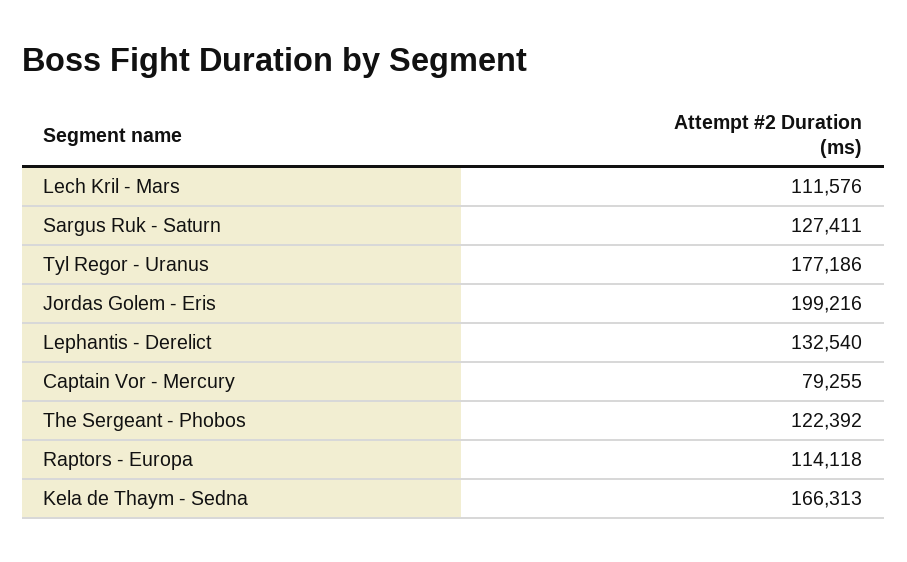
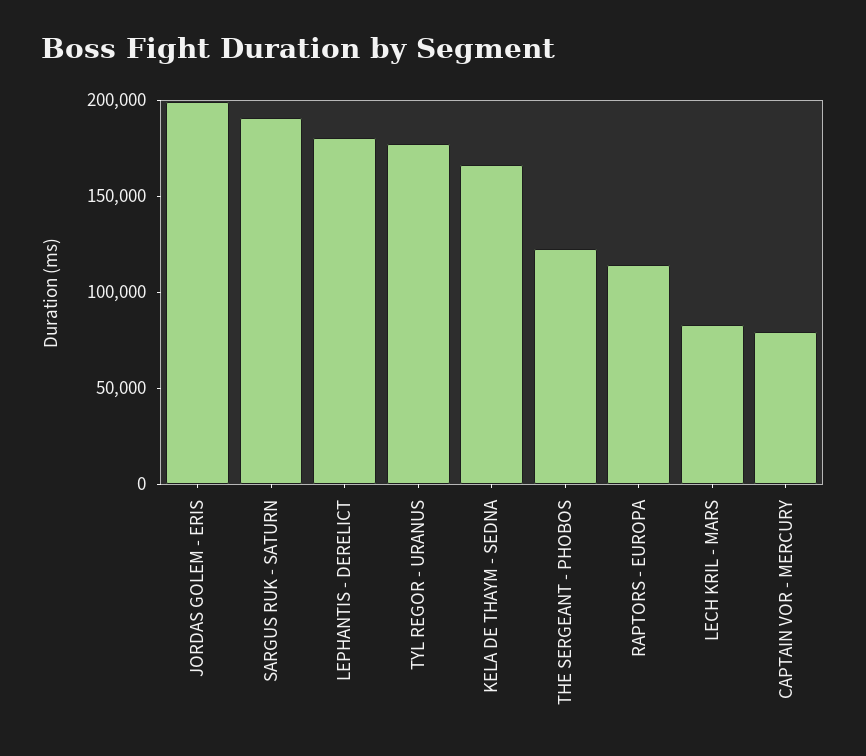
Lech Kril - Mars: 111576 -> 80000
Sargus Ruk - Saturn: 127411 -> 190000
Lephantis - Derelict: 132540 -> 180000

